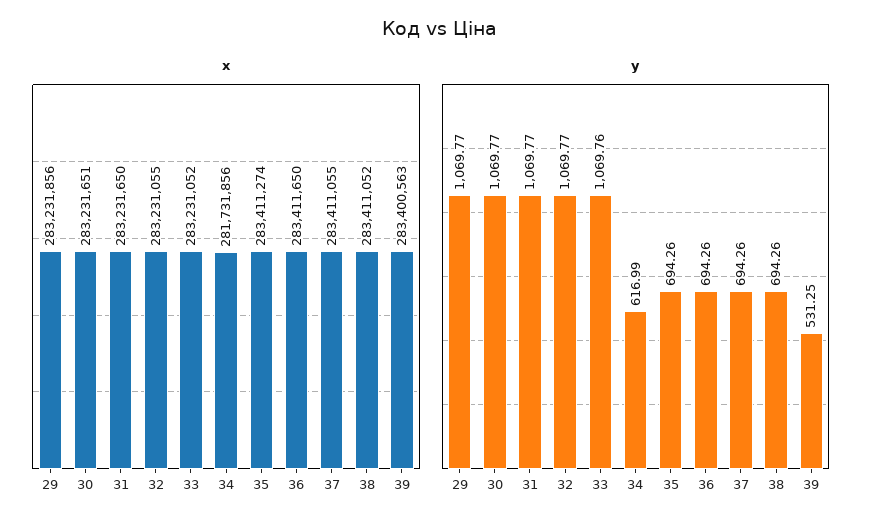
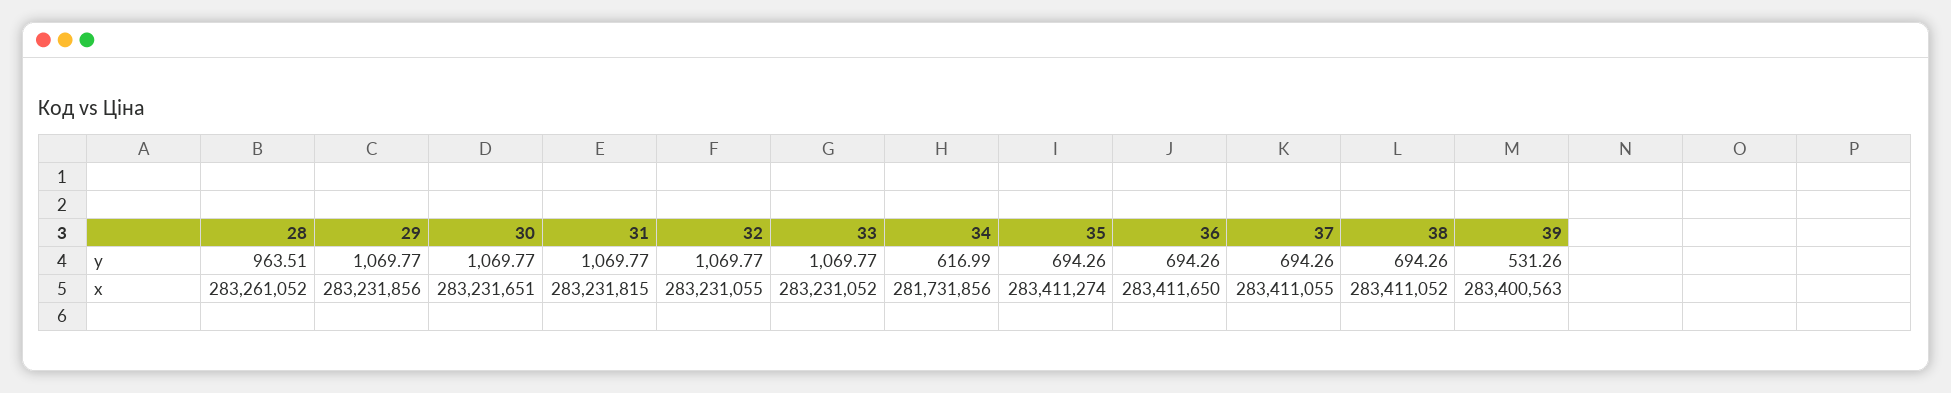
x, 31: 283231650 -> 283231815
y, 33: 1069.76 -> 1069.77
y, 39: 531.25 -> 531.26
y, 28: none -> 963.51
x, 28: none -> 283261052

